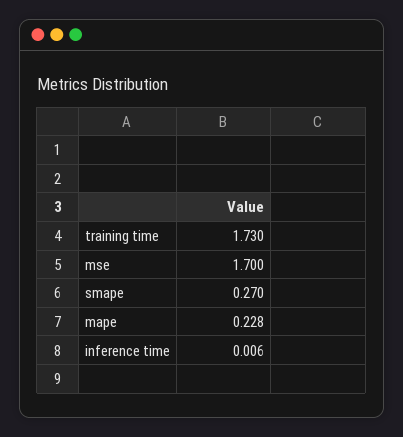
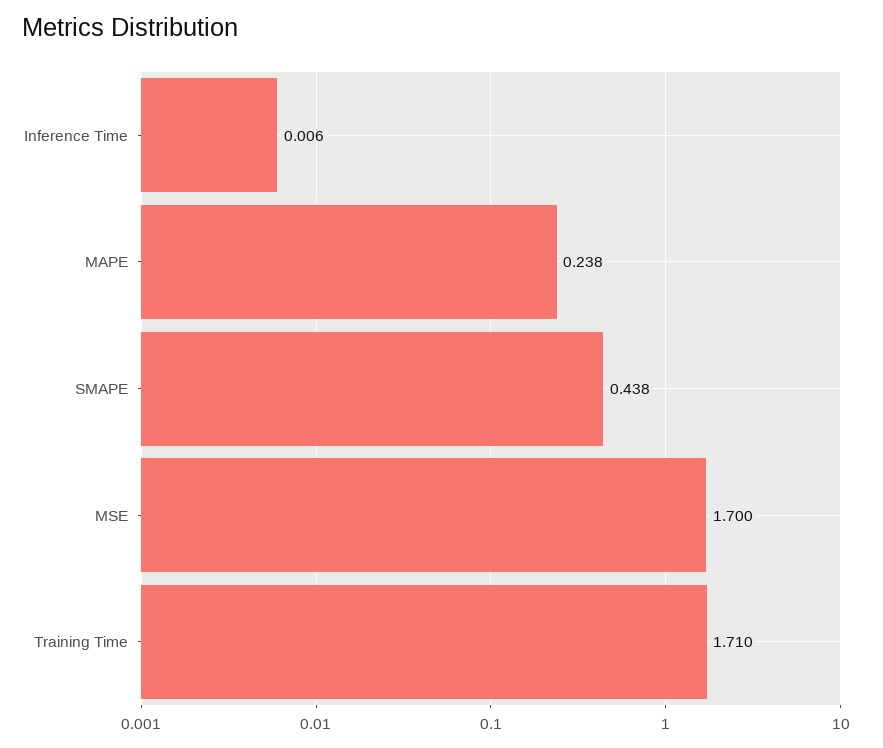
training time: 1.73 -> 1.71
smape: 0.27 -> 0.438
mape: 0.228 -> 0.238

